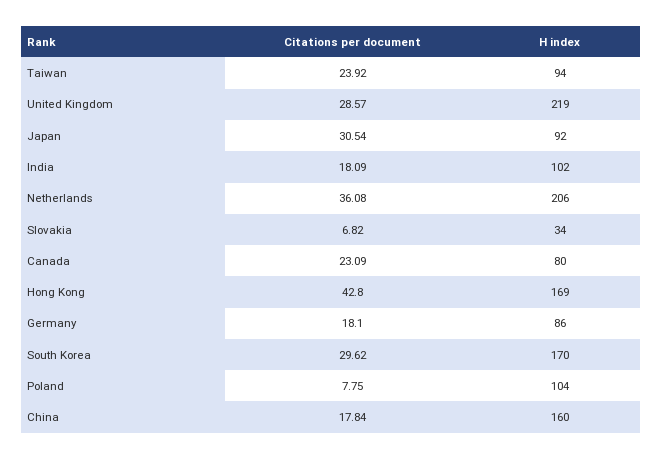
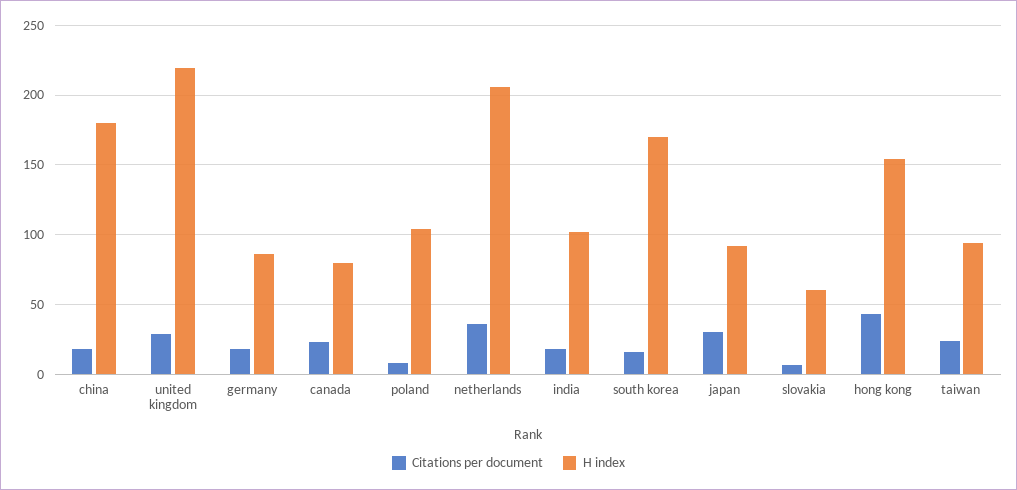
H index, Slovakia: 34 -> 60
H index, Hong Kong: 169 -> 155
Citations per document, South Korea: 29.62 -> 15
H index, China: 160 -> 180

